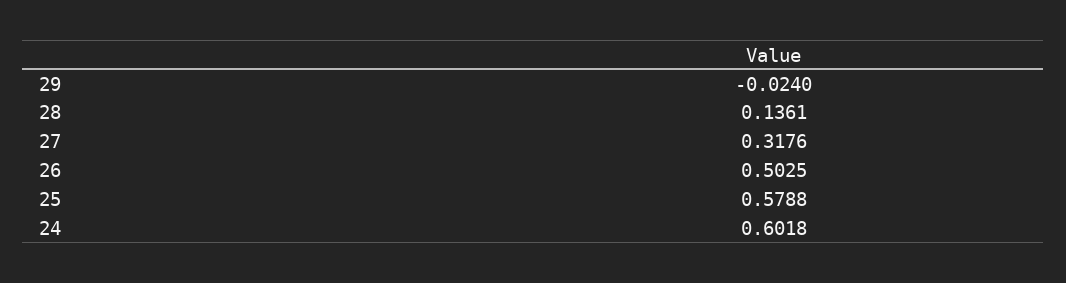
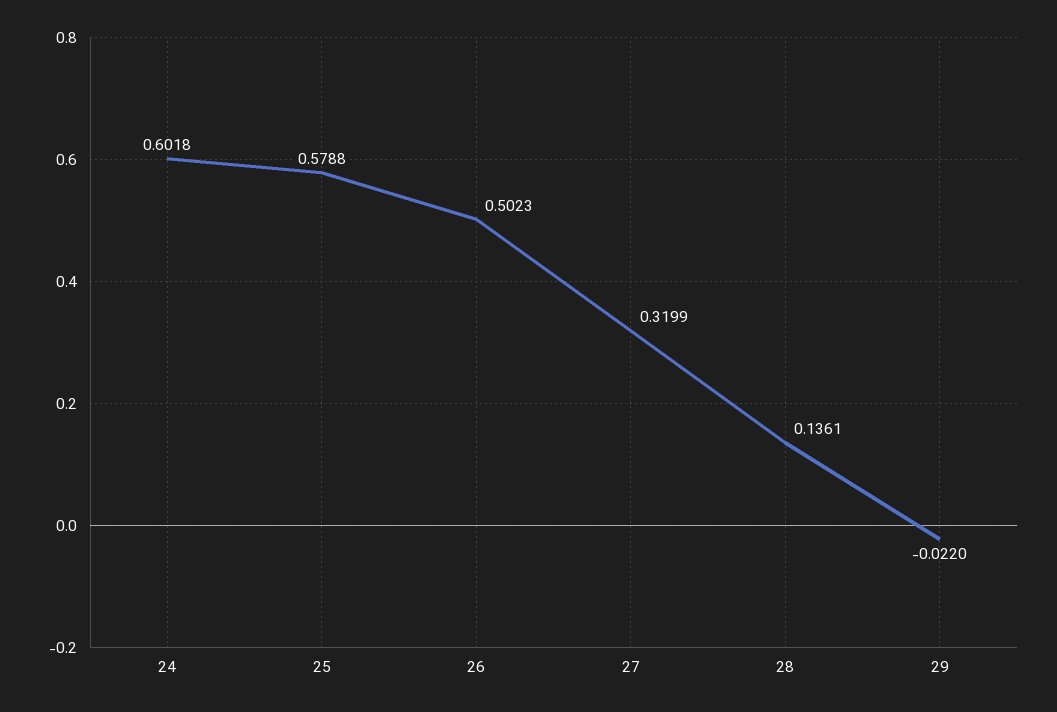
29: -0.024 -> -0.022
27: 0.3176 -> 0.3199
26: 0.5025 -> 0.5023

